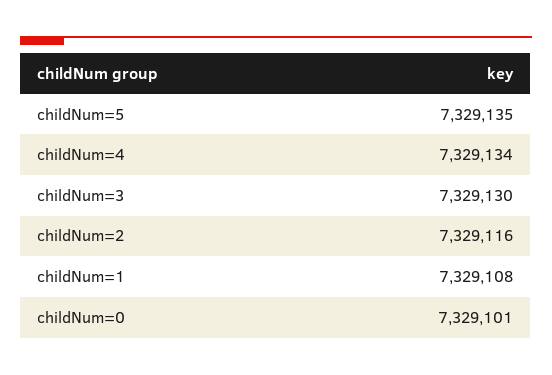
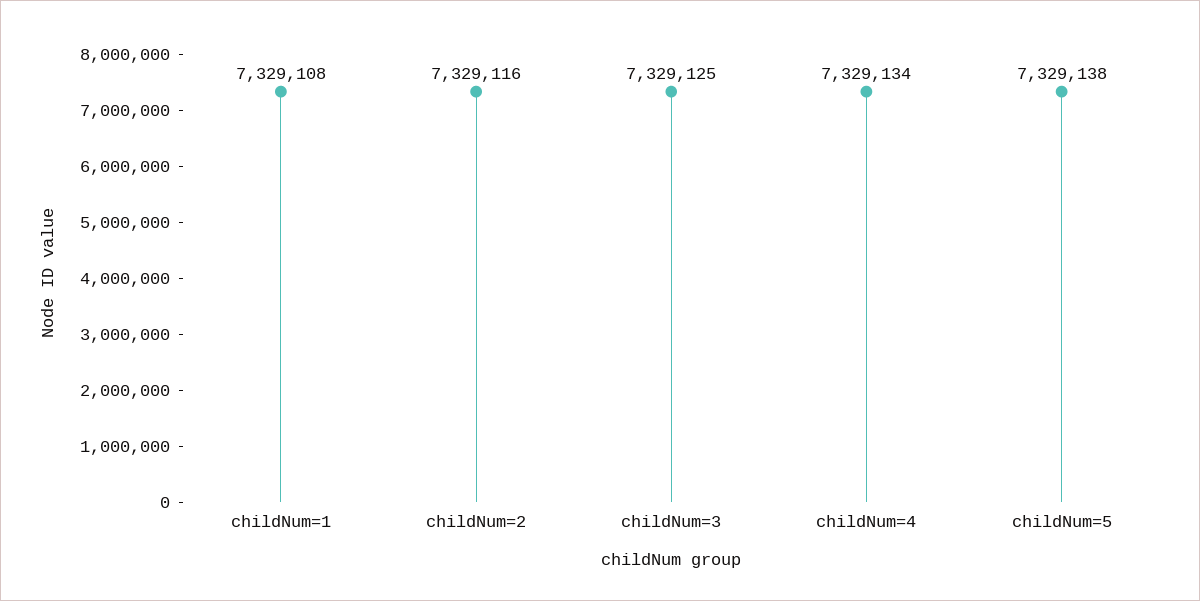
childNum=5: 7329135 -> 7329138
childNum=3: 7329130 -> 7329125
childNum=0: 7329101 -> none

